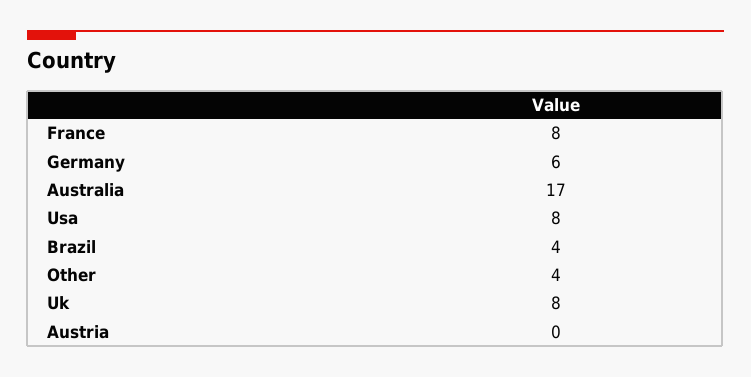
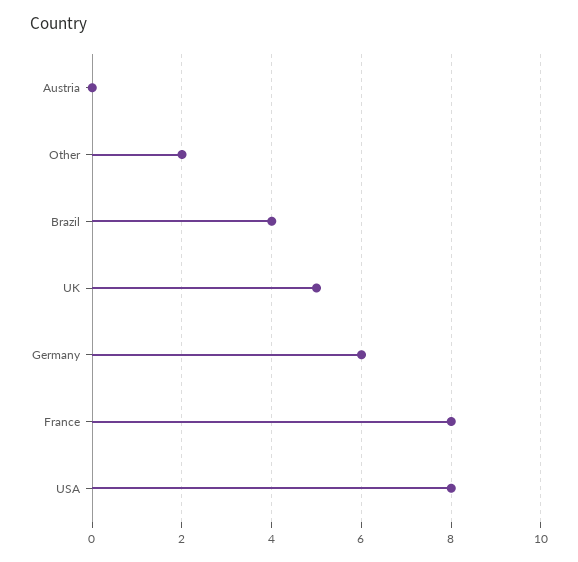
Australia: 17 -> none
Other: 4 -> 2
Uk: 8 -> 5

